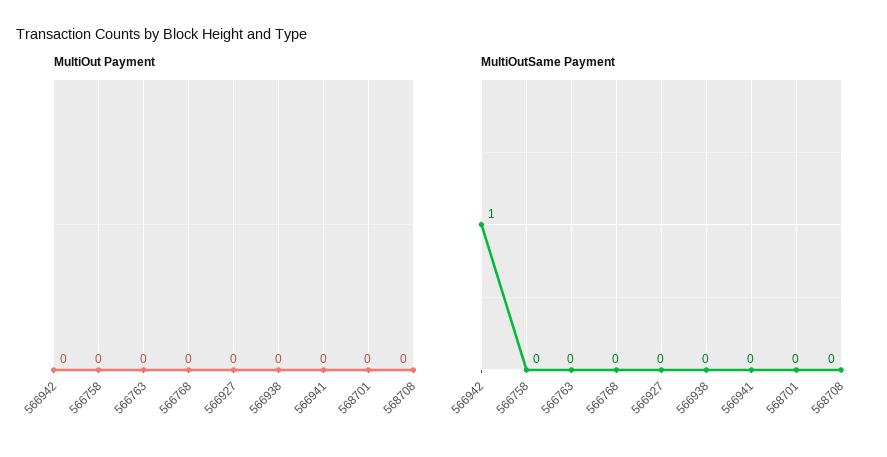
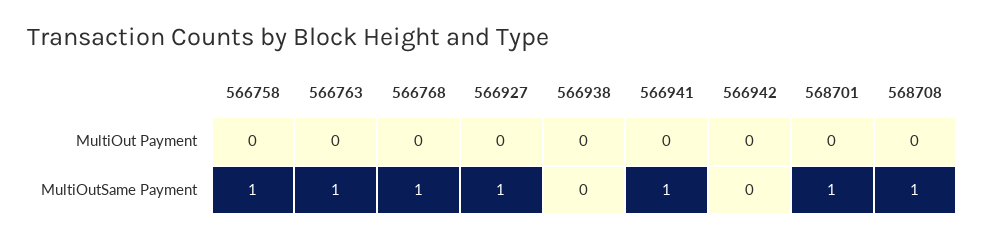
MultiOutSame Payment, 566942: 1 -> 0
MultiOutSame Payment, 566758: 0 -> 1
MultiOutSame Payment, 566763: 0 -> 1
MultiOutSame Payment, 566768: 0 -> 1
MultiOutSame Payment, 566927: 0 -> 1
MultiOutSame Payment, 566941: 0 -> 1
MultiOutSame Payment, 568701: 0 -> 1
MultiOutSame Payment, 568708: 0 -> 1

